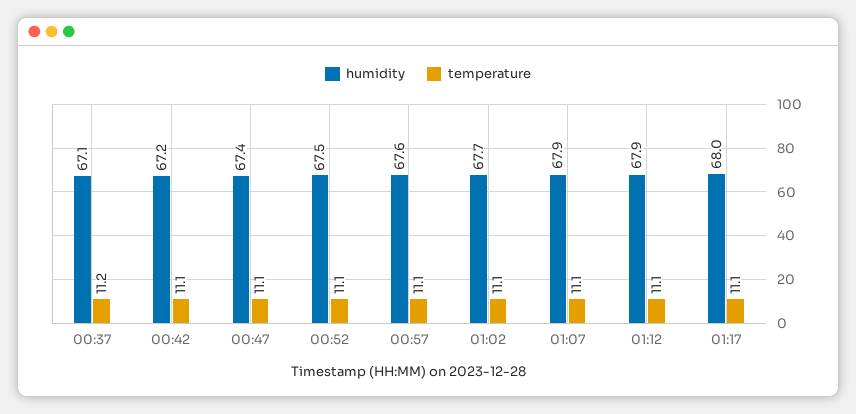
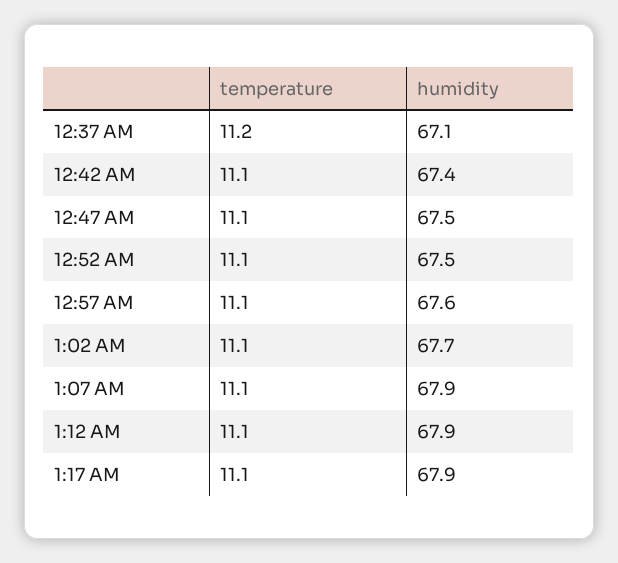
humidity, 00:42: 67.2 -> 67.4
humidity, 00:47: 67.4 -> 67.5
humidity, 01:17: 68 -> 67.9

